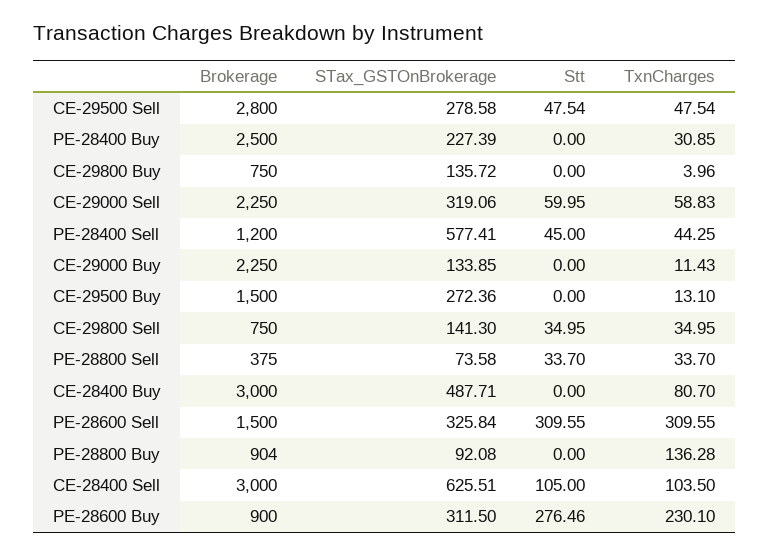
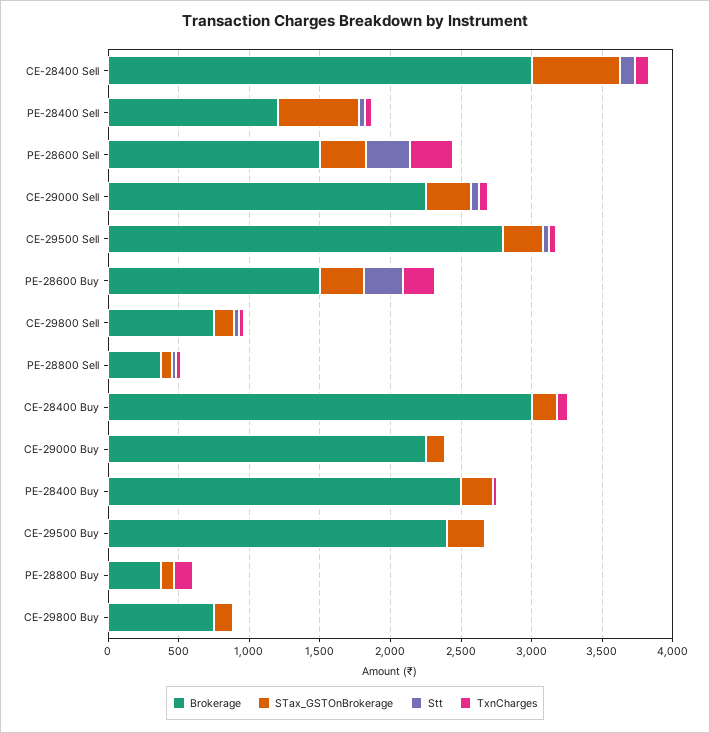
Brokerage, CE-29500 Buy: 1500 -> 2400
STax_GSTOnBrokerage, CE-28400 Buy: 487.71 -> 200
Brokerage, PE-28800 Buy: 904 -> 400
Brokerage, PE-28600 Buy: 900 -> 1500

